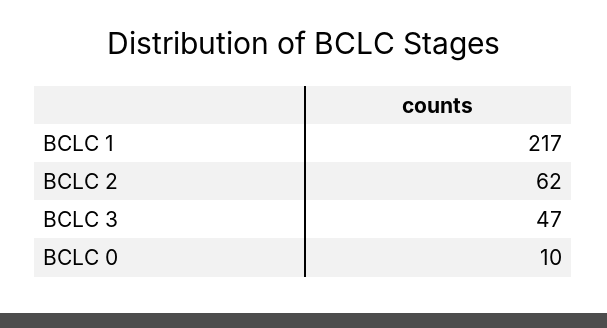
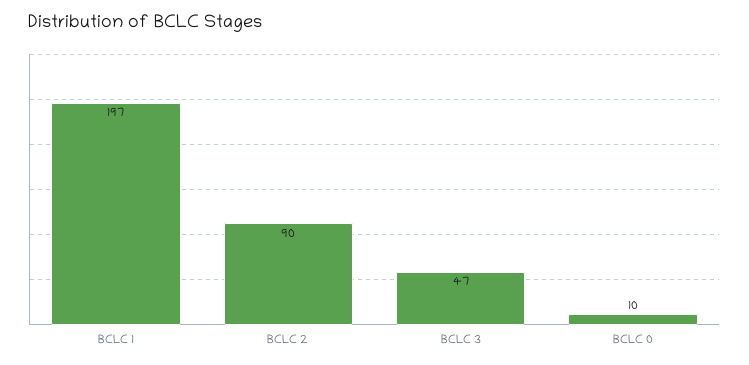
BCLC 1: 217 -> 197
BCLC 2: 62 -> 90

